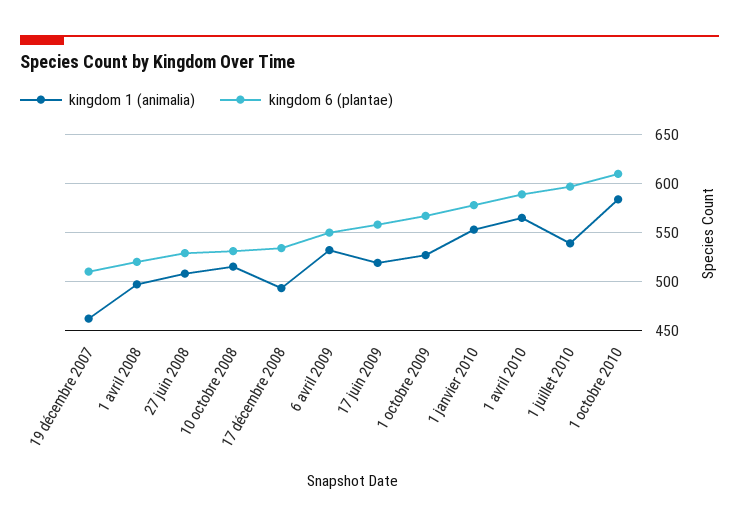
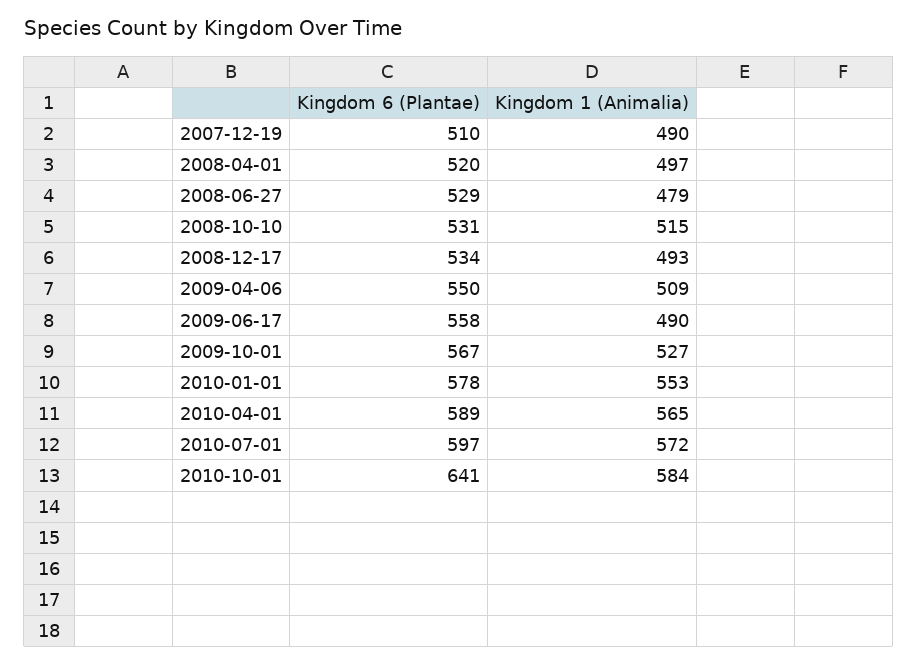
kingdom 1 (animalia), 19 décembre 2007: 460 -> 490
kingdom 1 (animalia), 27 juin 2008: 510 -> 479
kingdom 1 (animalia), 6 avril 2009: 530 -> 509
kingdom 1 (animalia), 17 juin 2009: 520 -> 490
kingdom 1 (animalia), 1 juillet 2010: 540 -> 572
kingdom 6 (plantae), 1 octobre 2010: 610 -> 641

